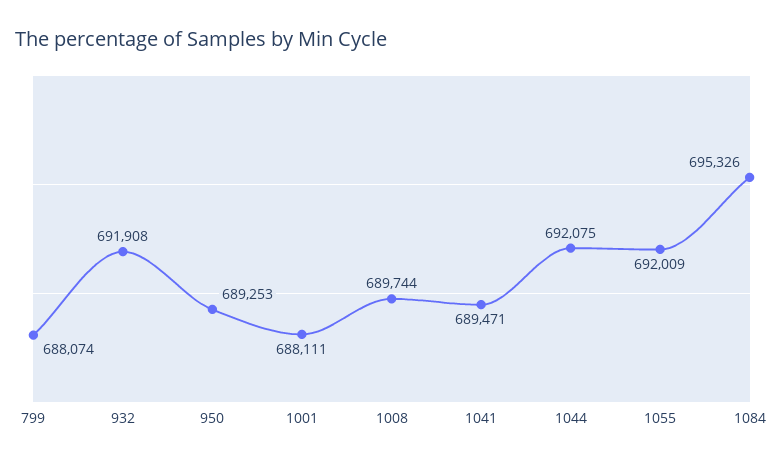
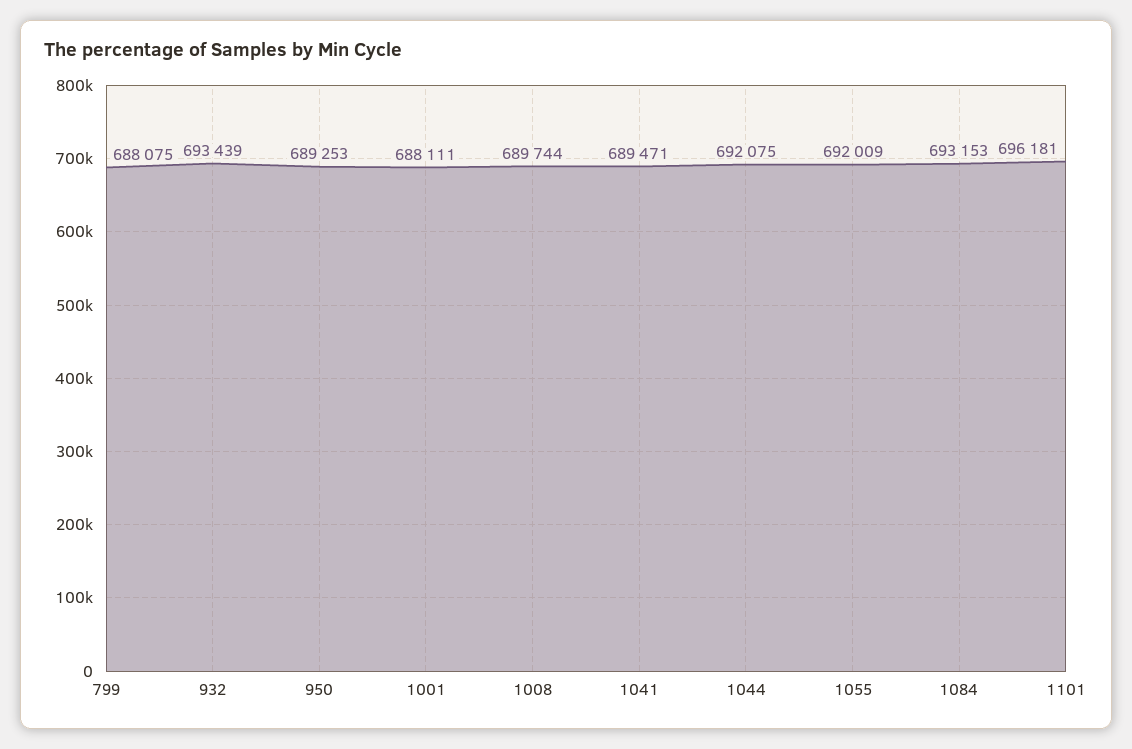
799: 688074 -> 688075
932: 691908 -> 693439
1084: 695326 -> 693153
1101: none -> 696181

